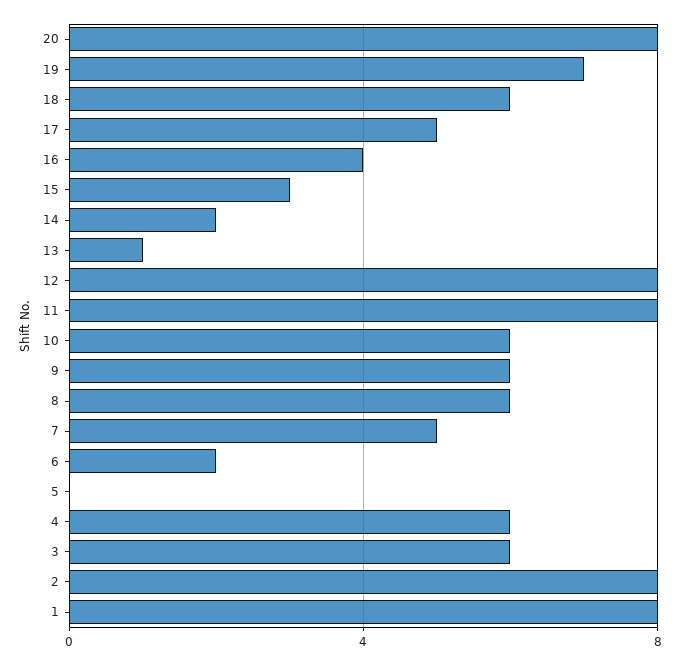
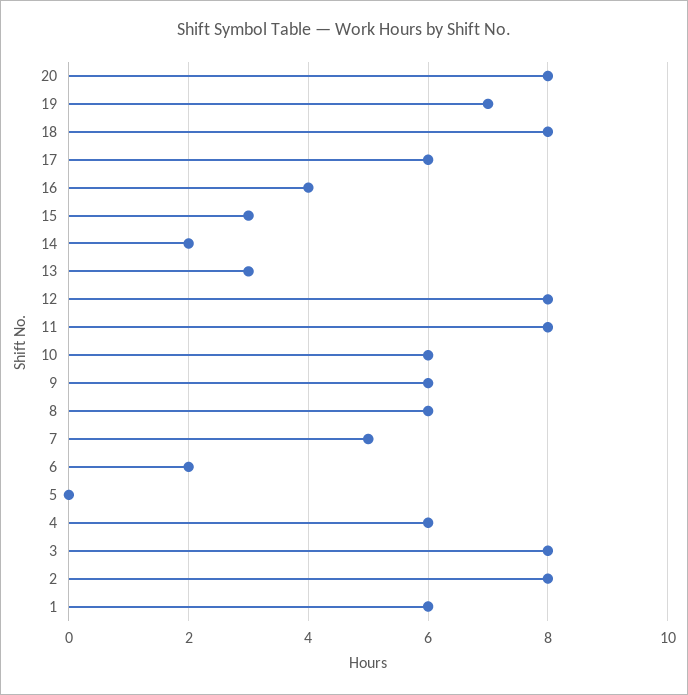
18: 6 -> 8
17: 5 -> 6
13: 1 -> 3
3: 6 -> 8
1: 8 -> 6

